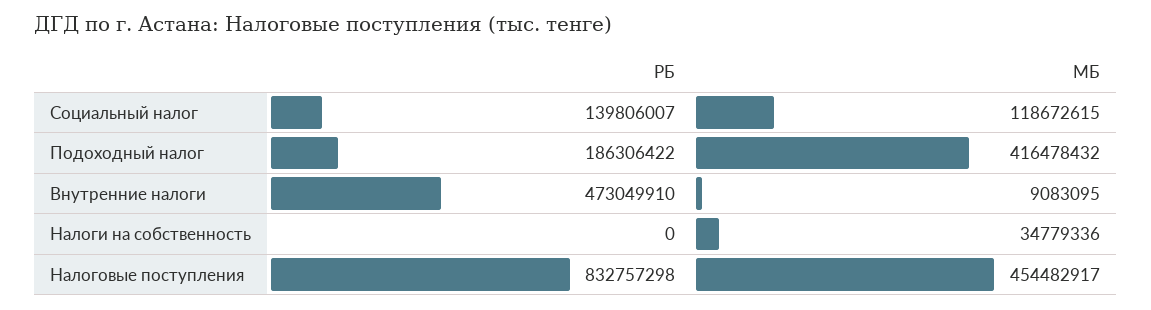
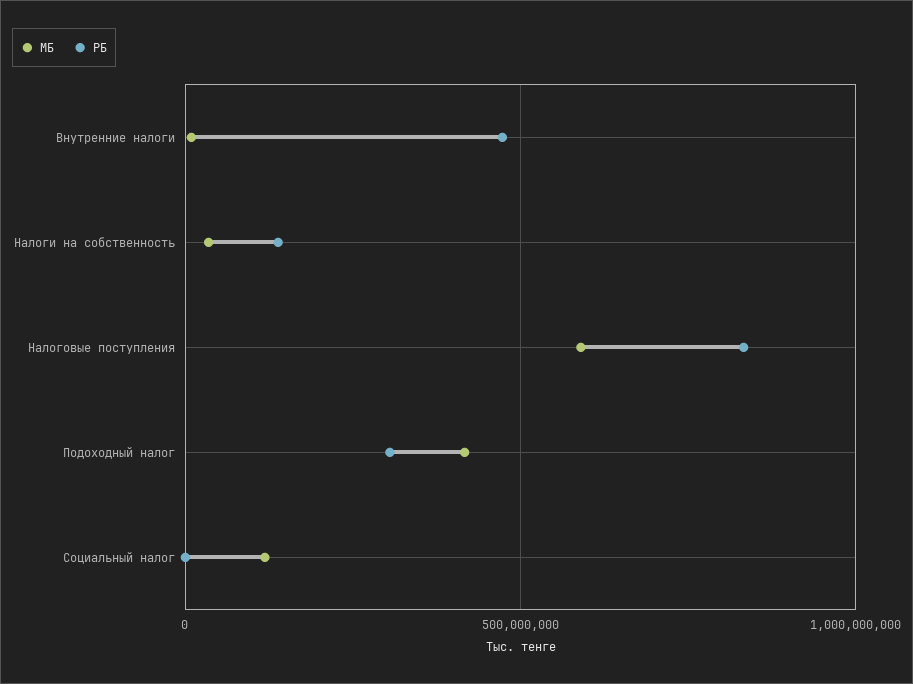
РБ, Социальный налог: 139806007 -> 0
РБ, Подоходный налог: 186306422 -> 300000000
РБ, Налоги на собственность: 0 -> 150000000
МБ, Налоговые поступления: 454482917 -> 600000000

